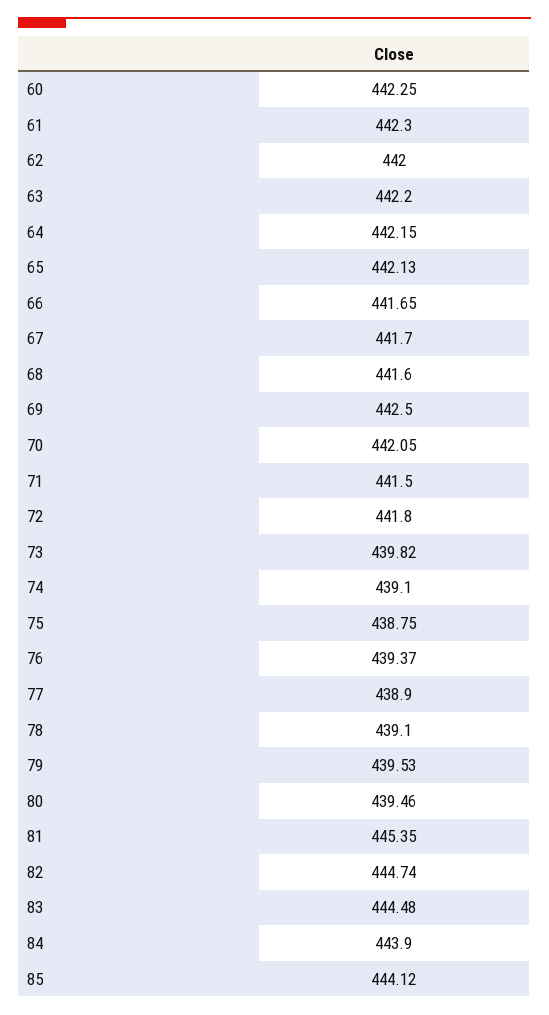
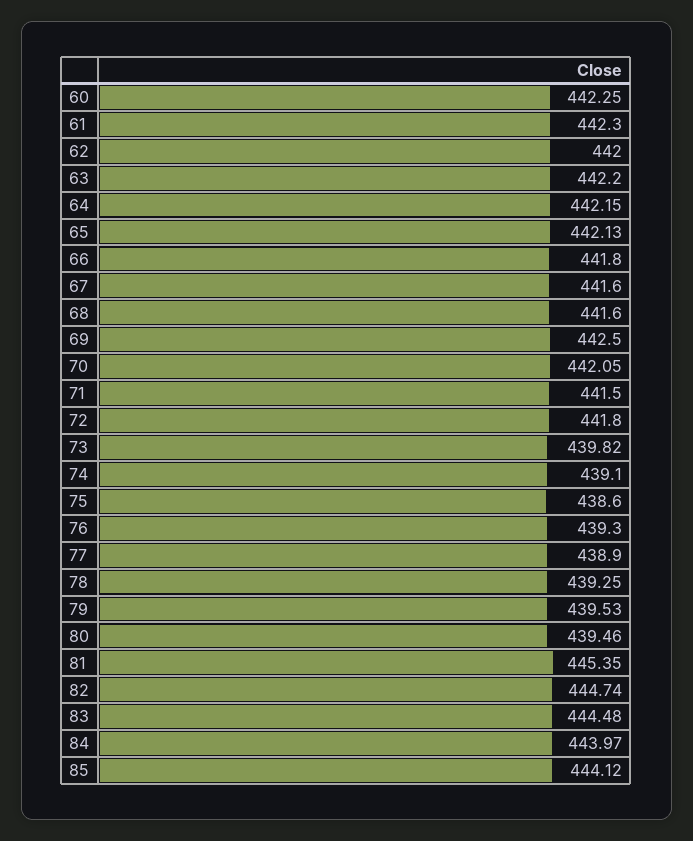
66: 441.65 -> 441.8
67: 441.7 -> 441.6
75: 438.75 -> 438.6
76: 439.37 -> 439.3
78: 439.1 -> 439.25
84: 443.9 -> 443.97

